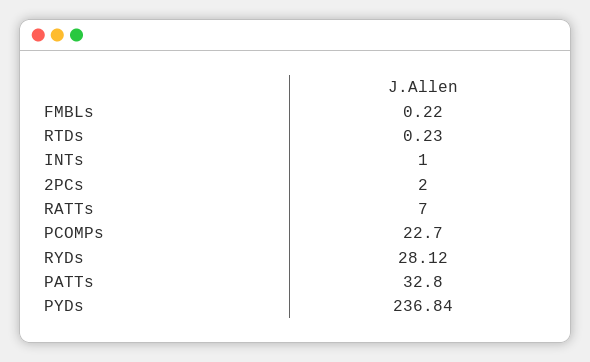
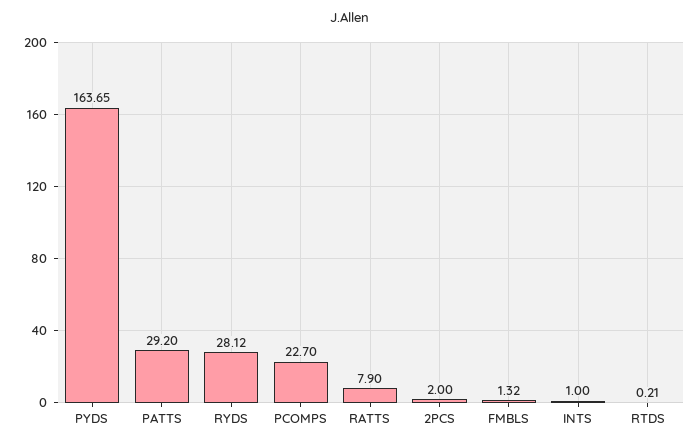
FMBLs: 0.22 -> 1.32
RTDs: 0.23 -> 0.21
RATTs: 7 -> 7.9
PATTs: 32.8 -> 29.2
PYDs: 236.84 -> 163.65

